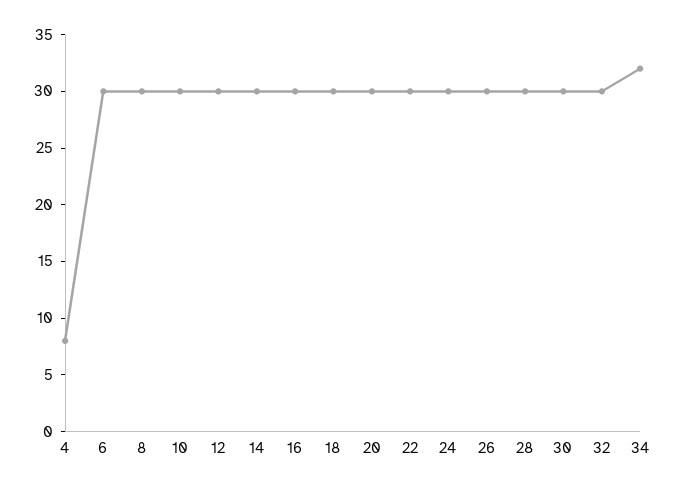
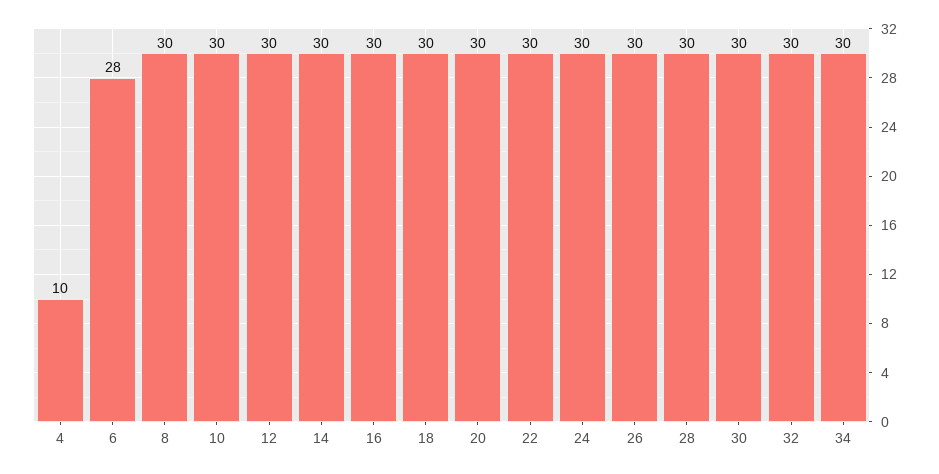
4: 8 -> 10
6: 30 -> 28
34: 32 -> 30

